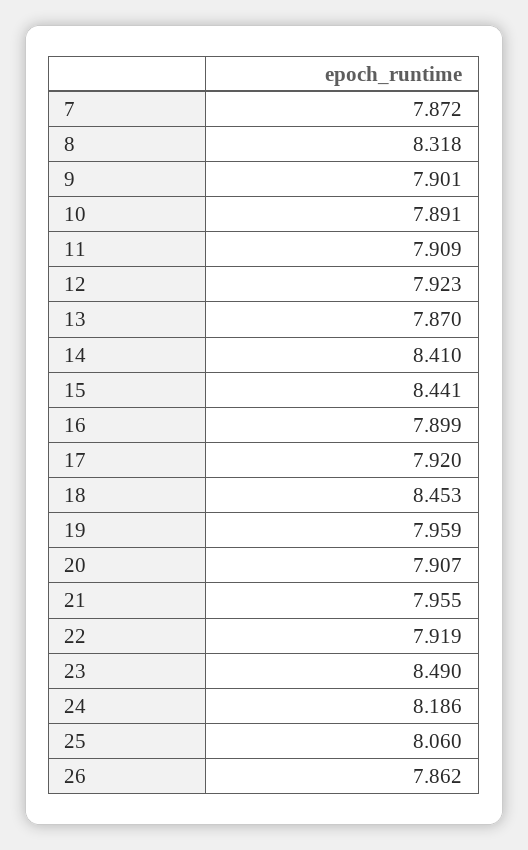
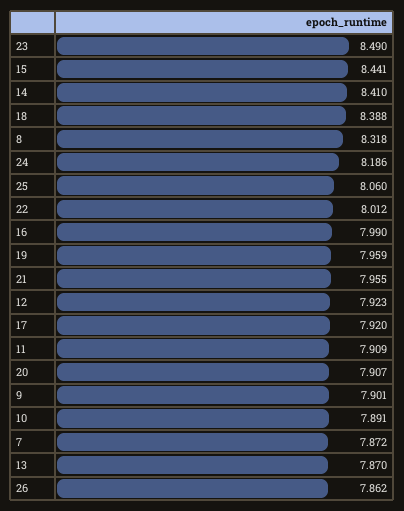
16: 7.899 -> 7.99
18: 8.453 -> 8.388
22: 7.919 -> 8.012

